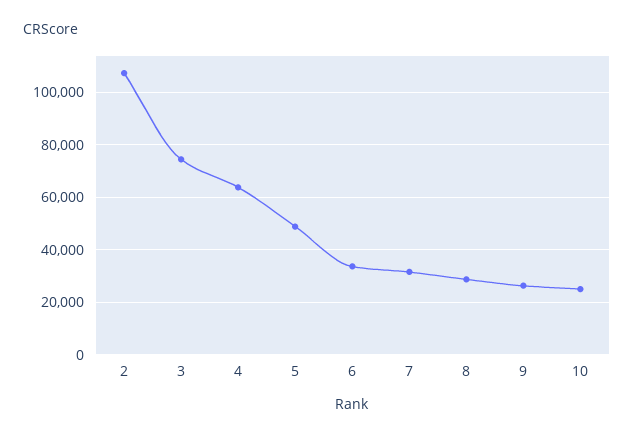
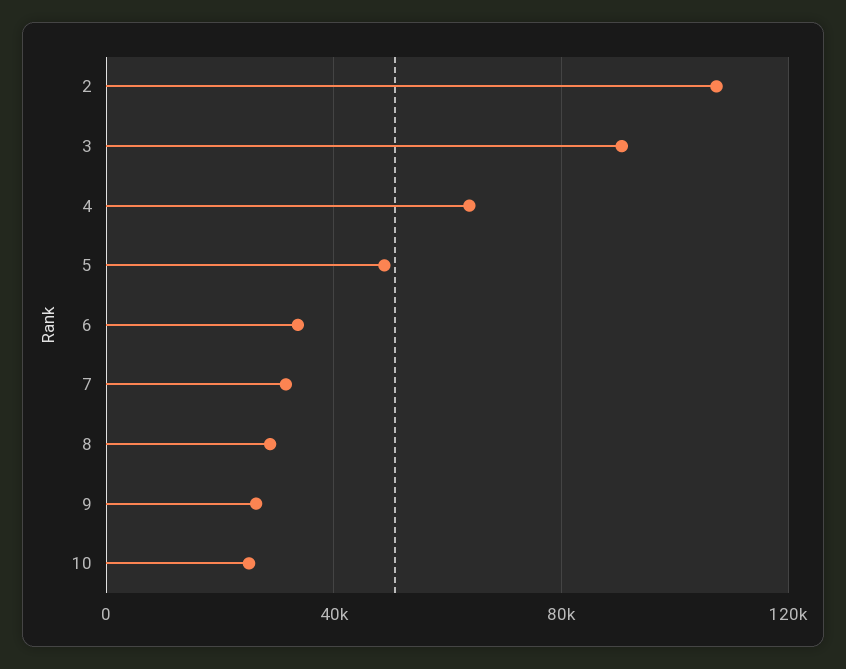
3: 75000 -> 90000

